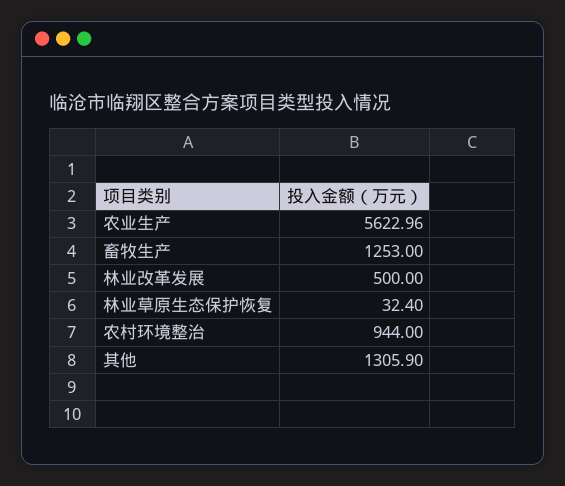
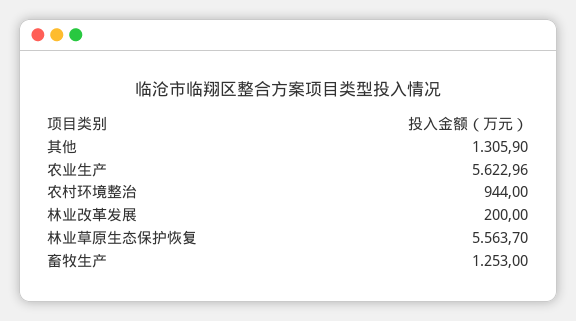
林业改革发展: 500 -> 200
林业草原生态保护恢复: 32.4 -> 5563.7

